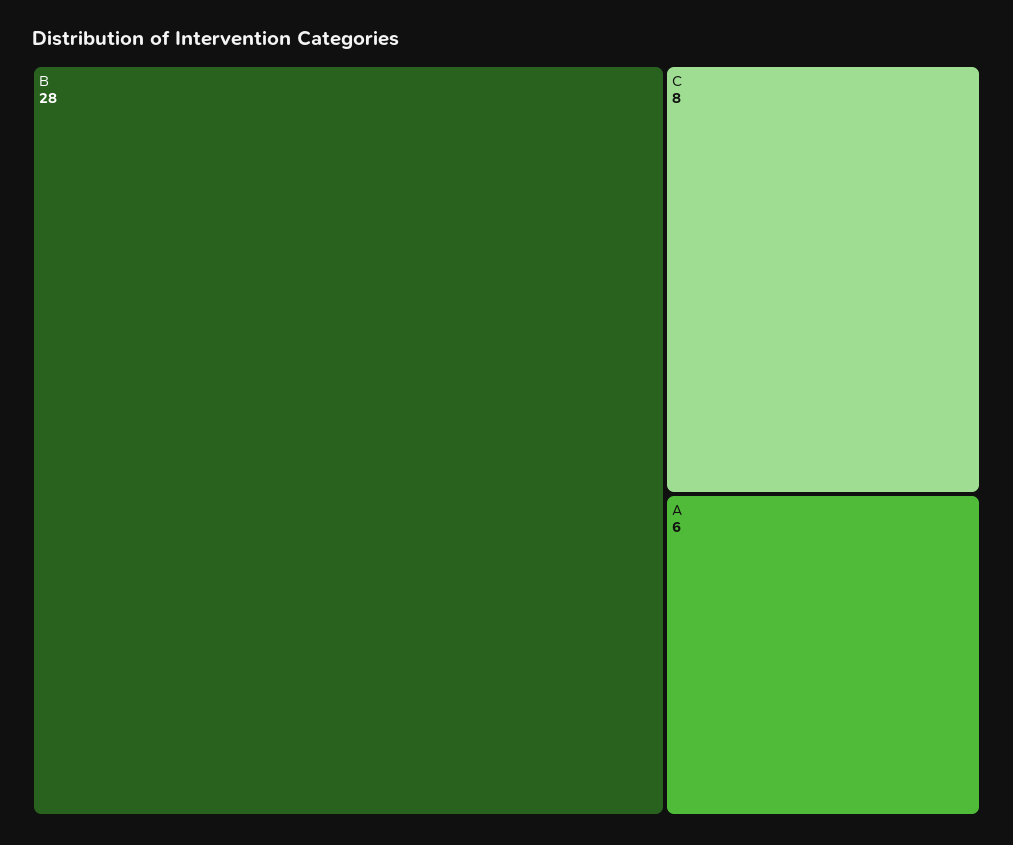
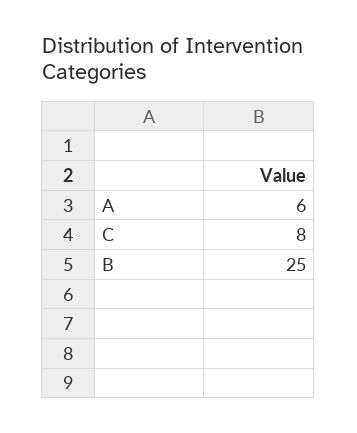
B: 28 -> 25

